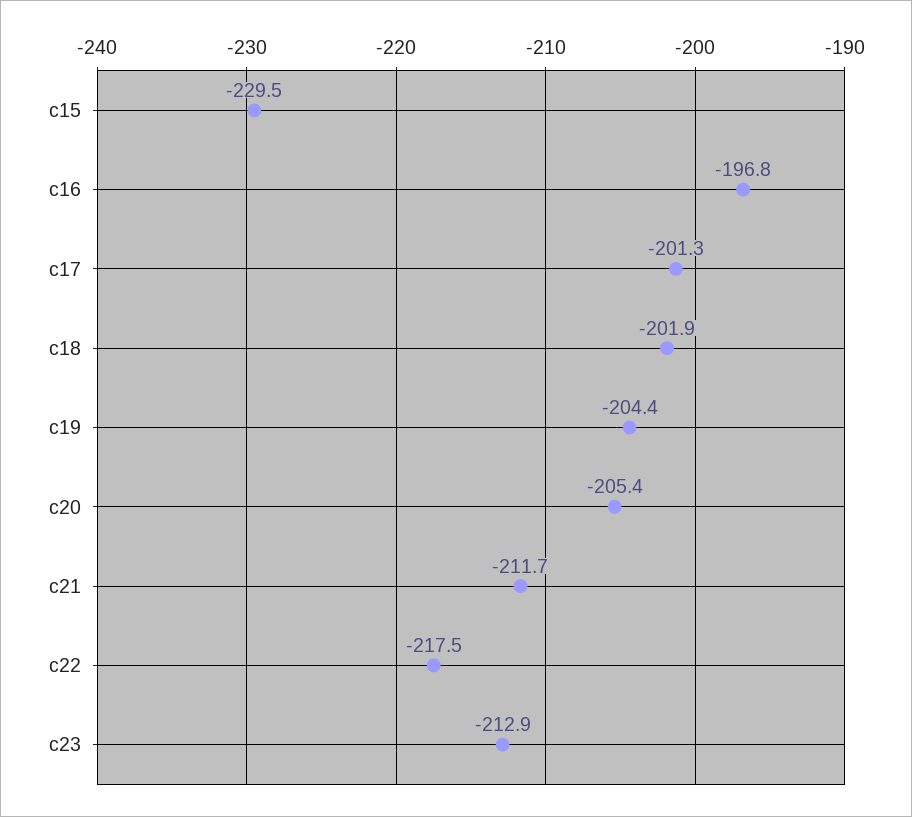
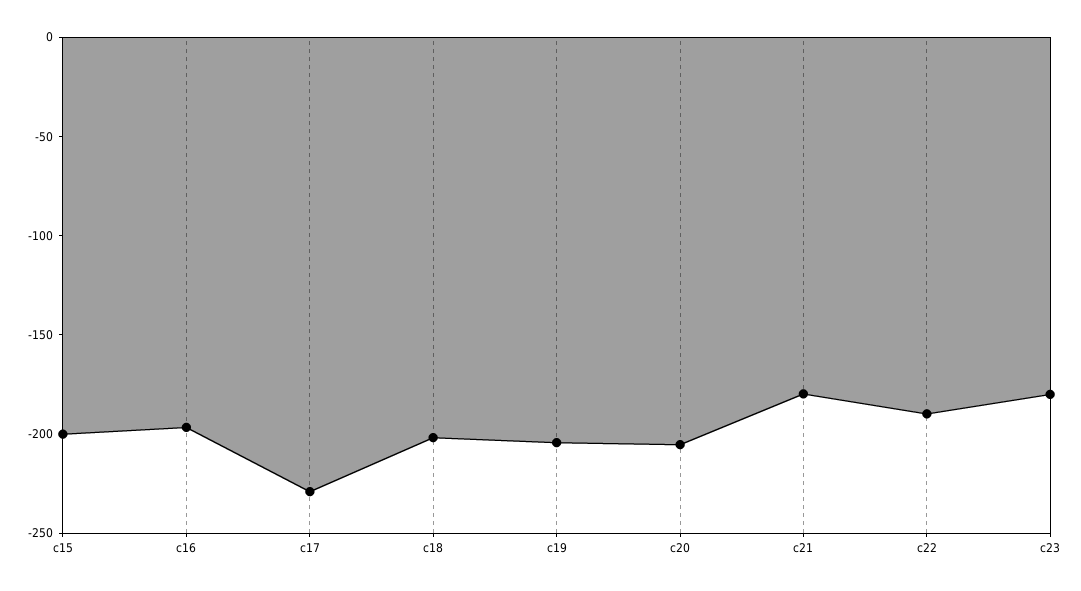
c15: -229.5 -> -200
c17: -201.3 -> -230
c21: -211.7 -> -180
c22: -217.5 -> -190
c23: -212.9 -> -180

